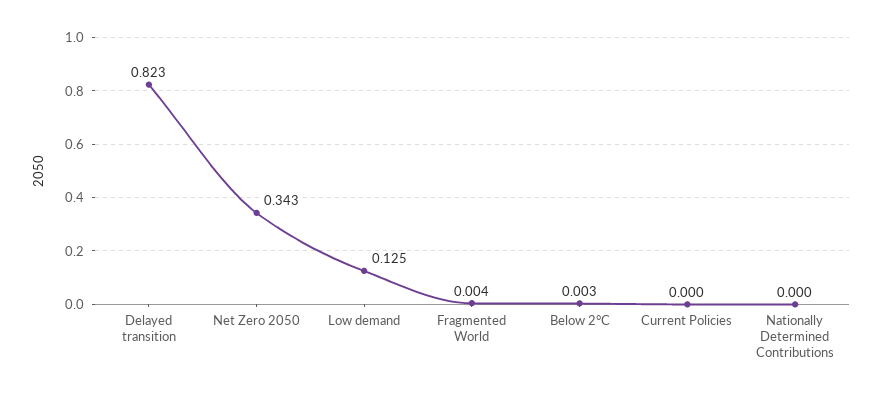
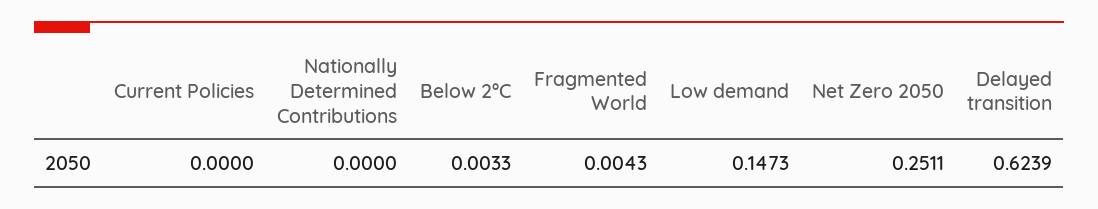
Delayed transition: 0.823 -> 0.6239
Net Zero 2050: 0.343 -> 0.2511
Low demand: 0.125 -> 0.1473

